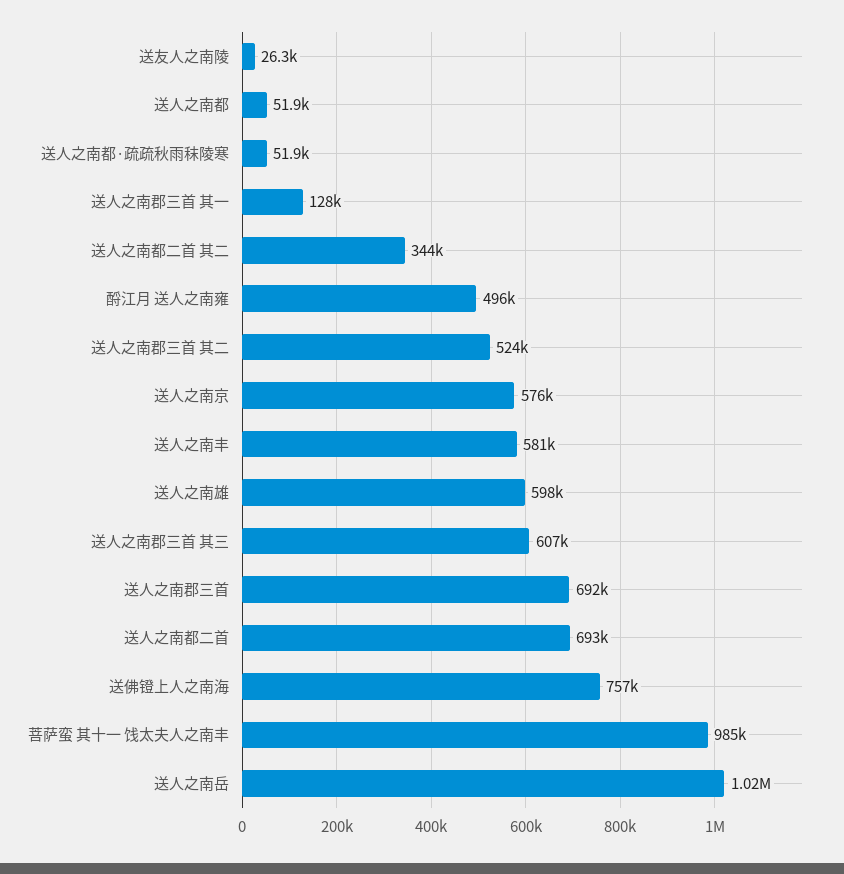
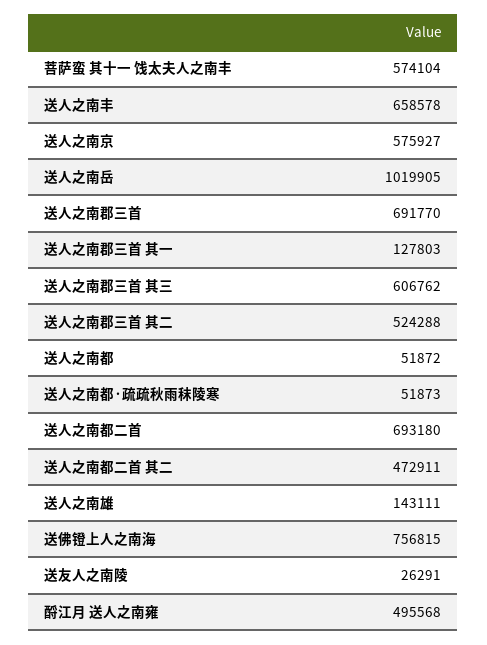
送人之南都二首 其二: 344000 -> 472911
送人之南丰: 581000 -> 658578
送人之南雄: 598000 -> 143111
菩萨蛮 其十一 饯太夫人之南丰: 985000 -> 574104

